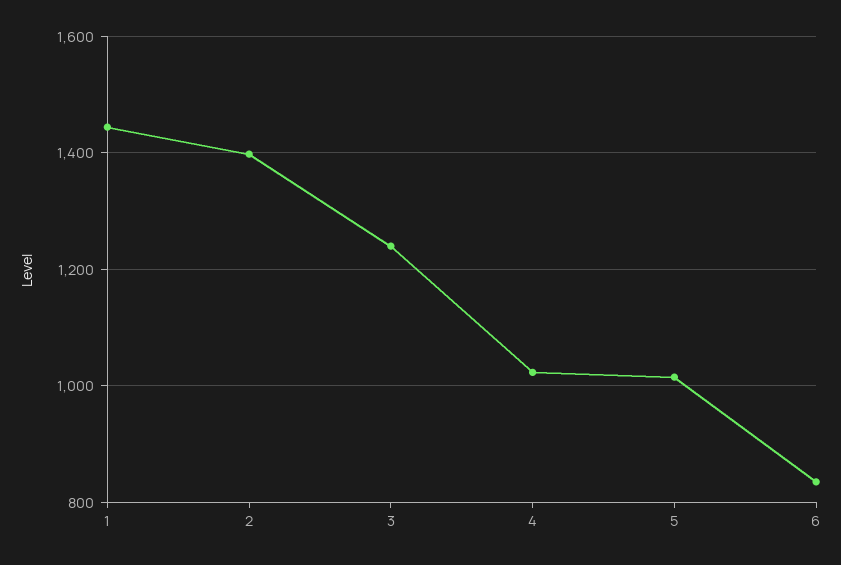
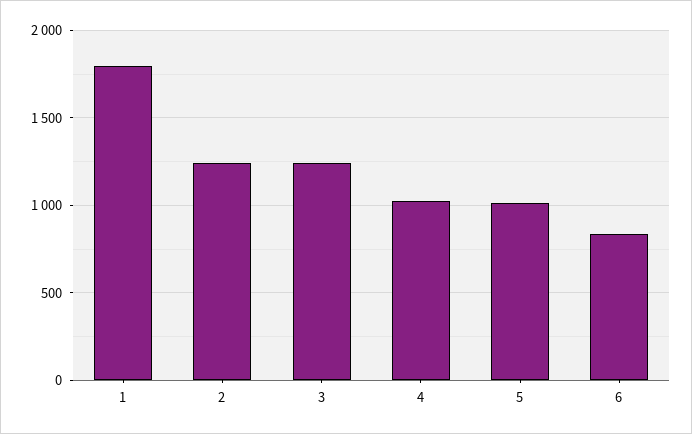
1: 1440 -> 1800
2: 1400 -> 1250

